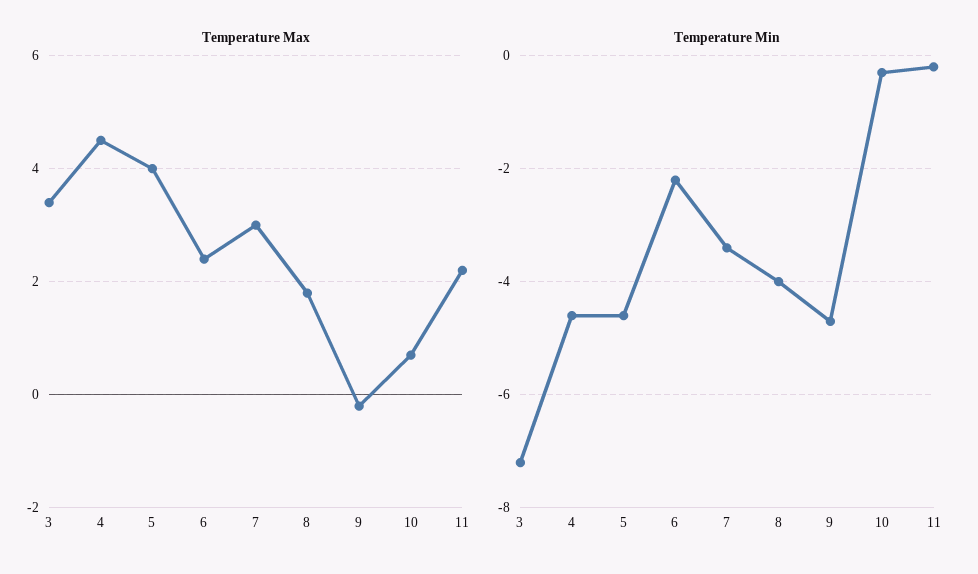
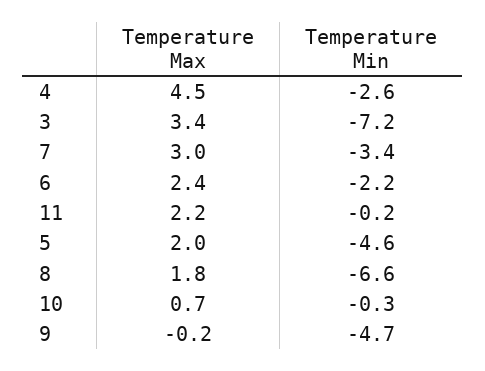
Temperature Max, 5: 4 -> 2
Temperature Min, 4: -4.5 -> -2.6
Temperature Min, 8: -4 -> -6.6

